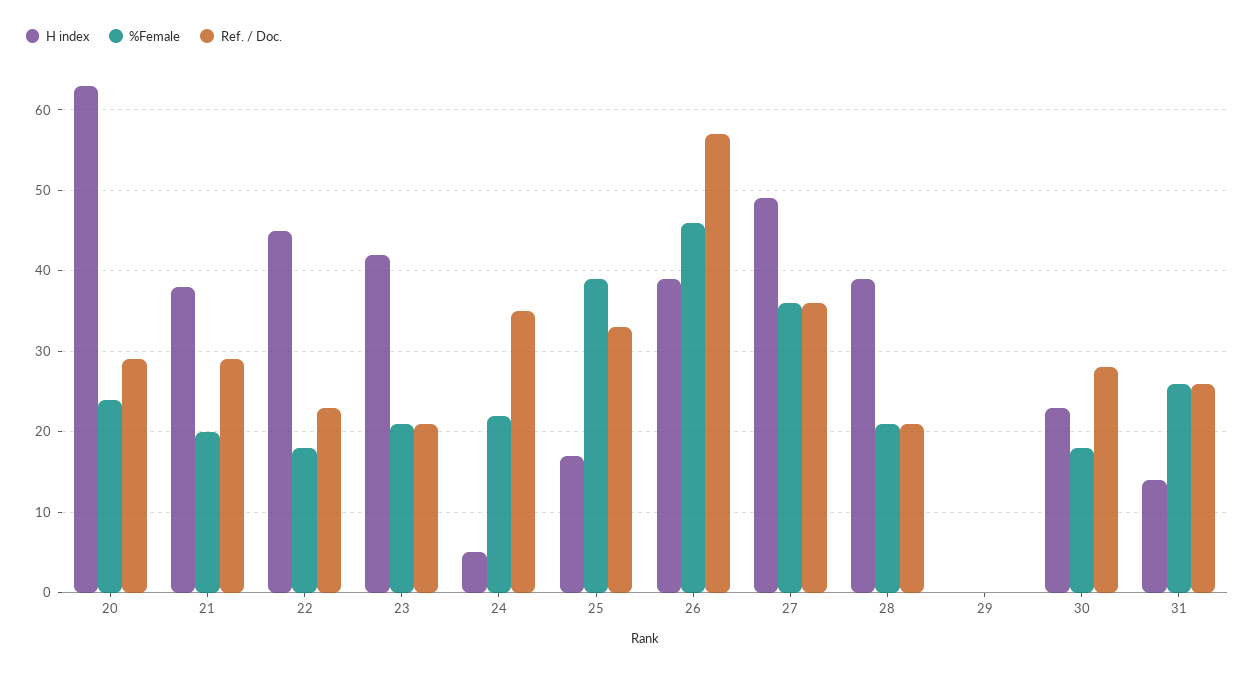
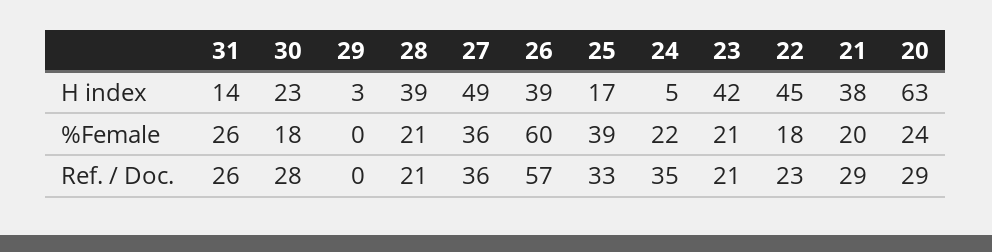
%Female, 26: 46 -> 60
H index, 29: 0 -> 3

